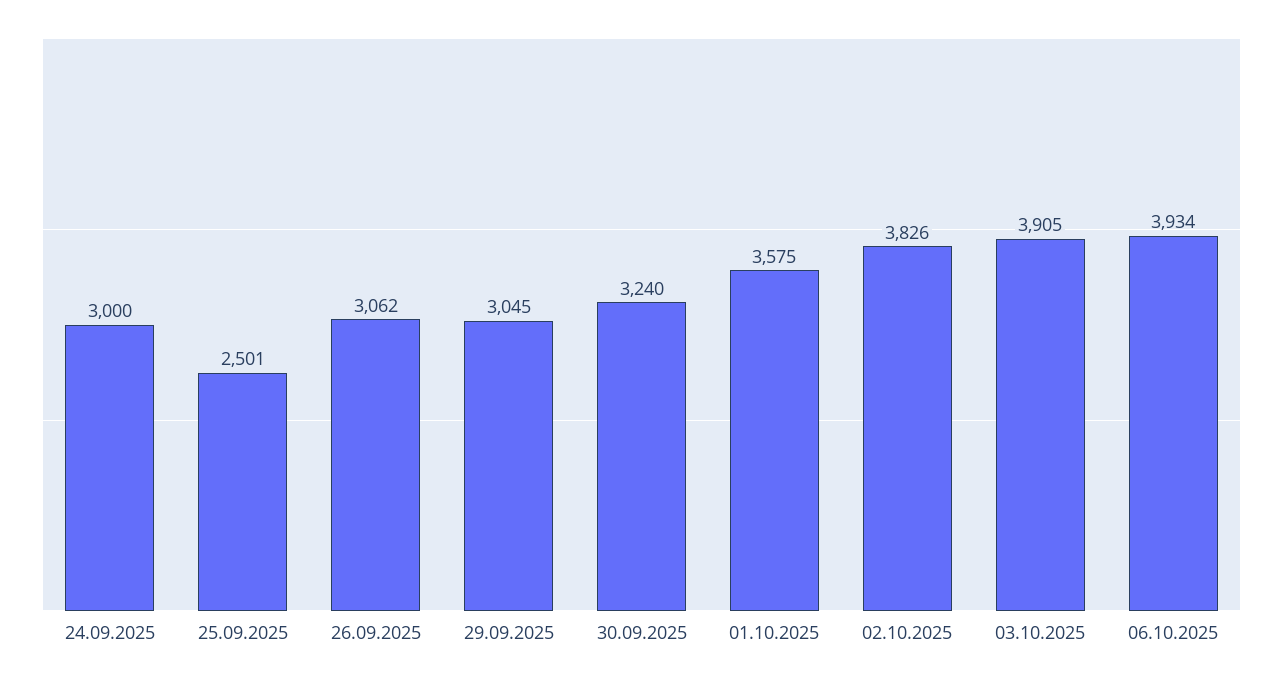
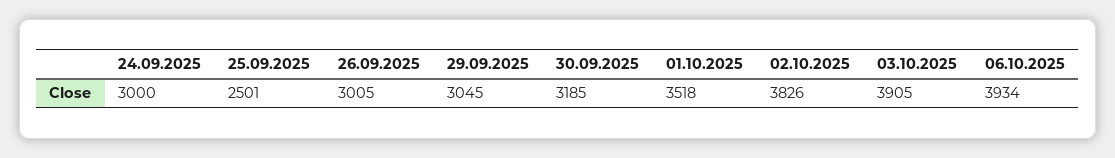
26.09.2025: 3062 -> 3005
30.09.2025: 3240 -> 3185
01.10.2025: 3575 -> 3518

